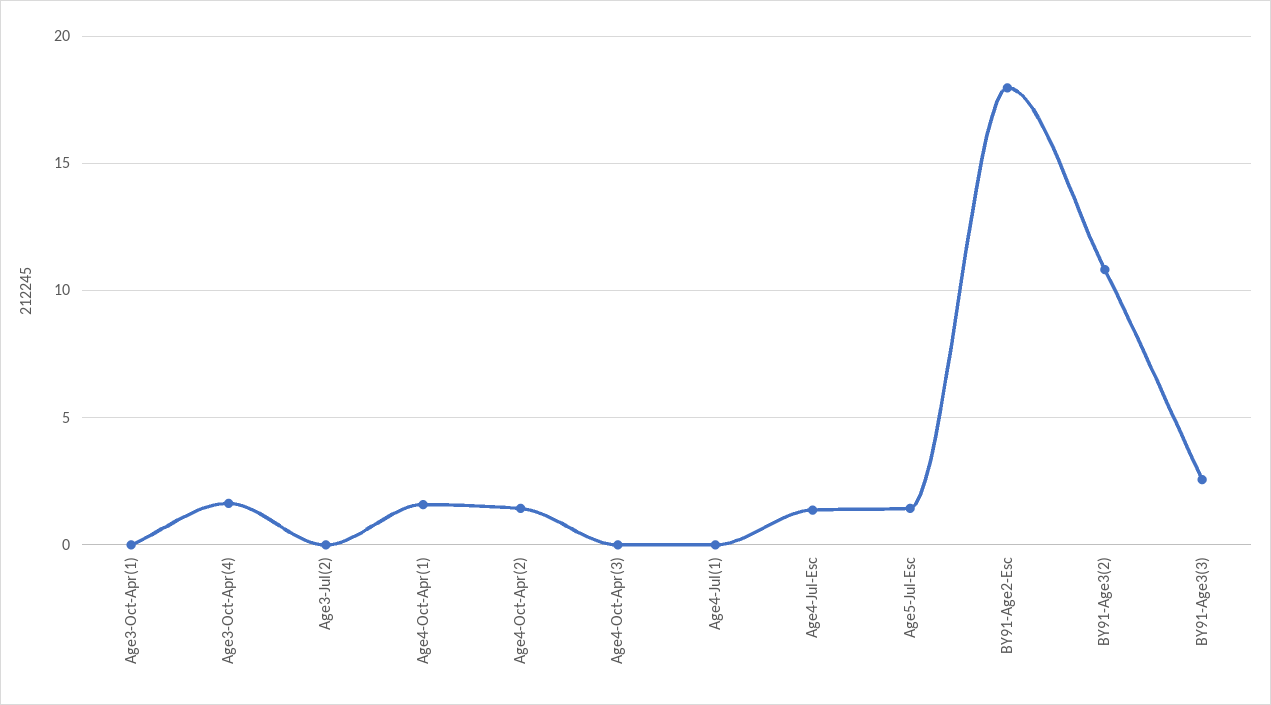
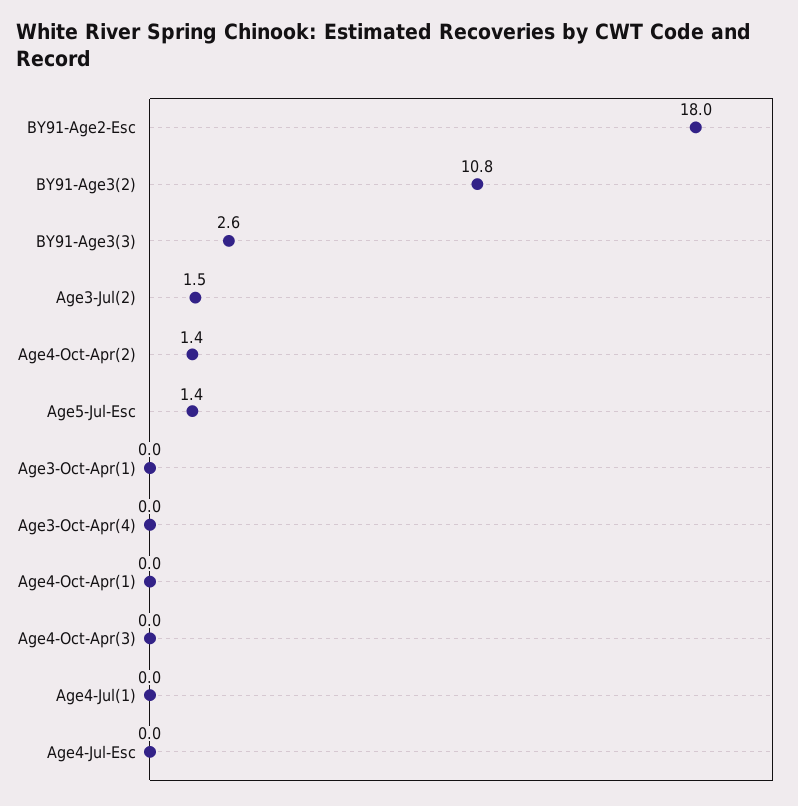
Age3-Oct-Apr(4): 1.5 -> 0
Age3-Jul(2): 0 -> 1.5
Age4-Oct-Apr(1): 1.5 -> 0
Age4-Jul-Esc: 1.5 -> 0

